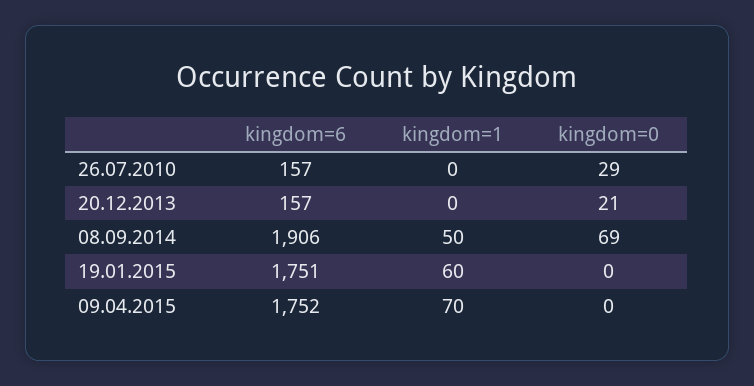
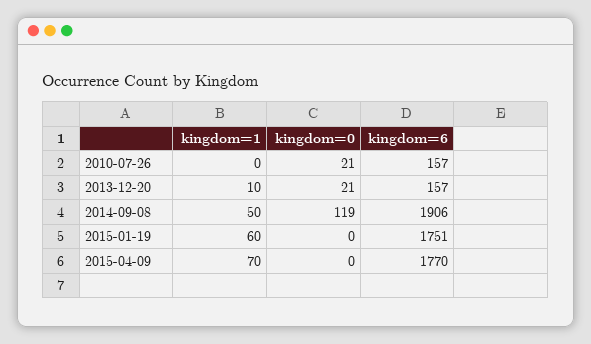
kingdom=0, 26.07.2010: 29 -> 21
kingdom=1, 20.12.2013: 0 -> 10
kingdom=0, 08.09.2014: 69 -> 119
kingdom=6, 09.04.2015: 1752 -> 1770

